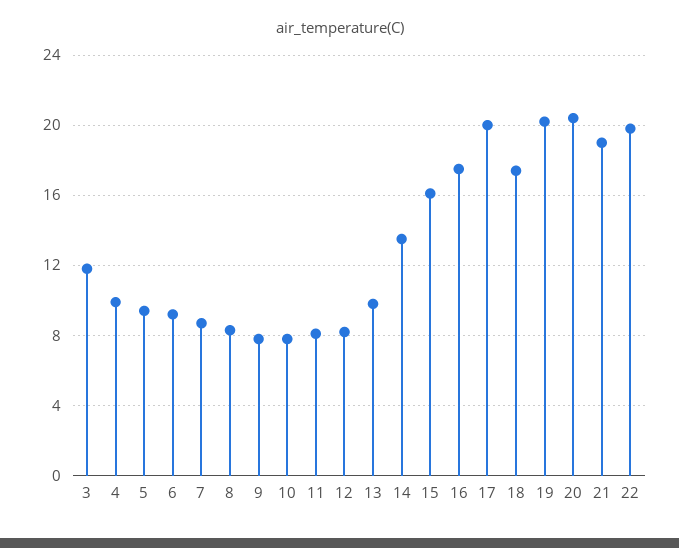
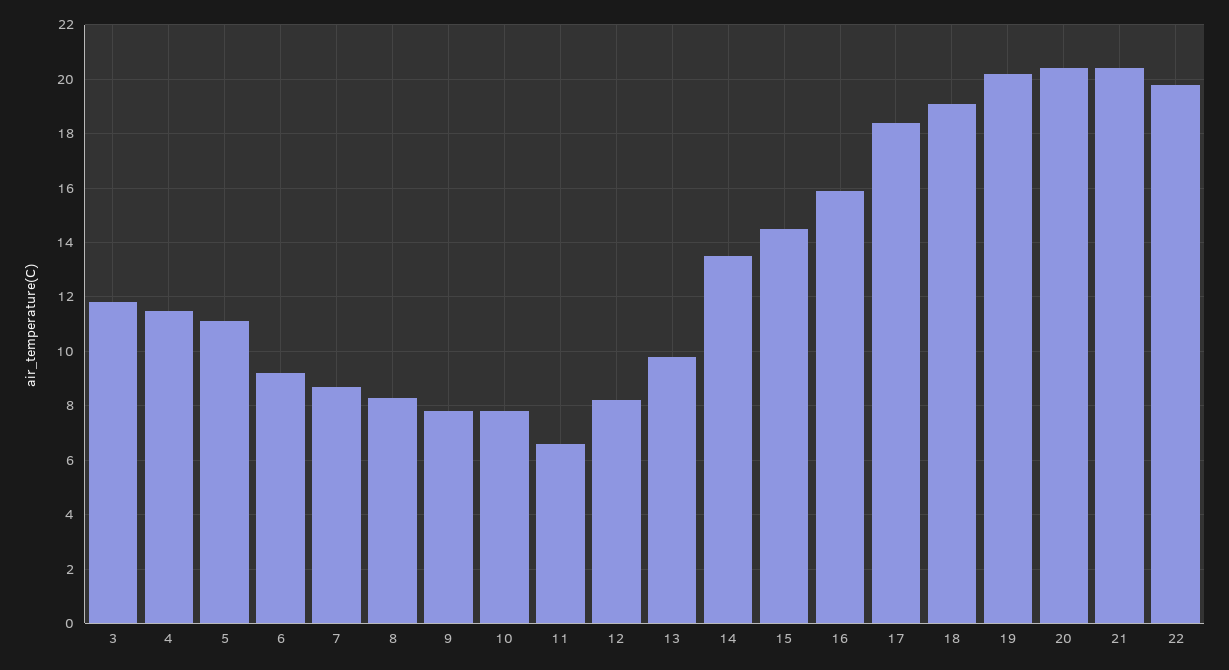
4: 10 -> 11.5
5: 9.5 -> 11
11: 8 -> 6.5
15: 16 -> 14.5
16: 17.5 -> 16
17: 20 -> 18.5
18: 17.5 -> 19
21: 19 -> 20.5

